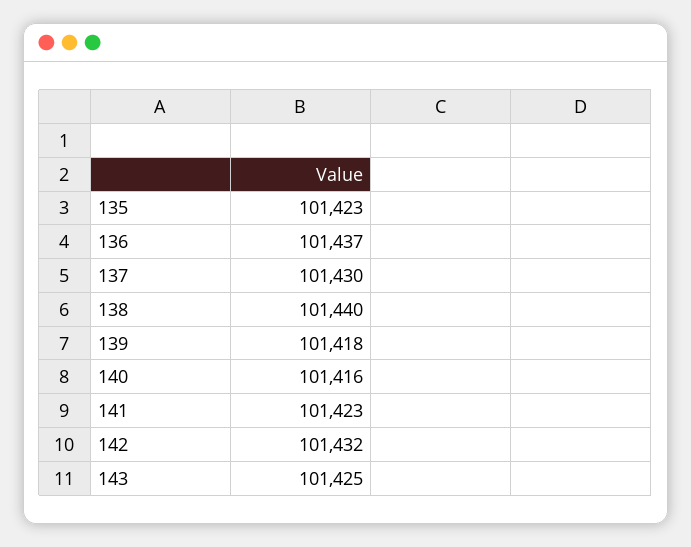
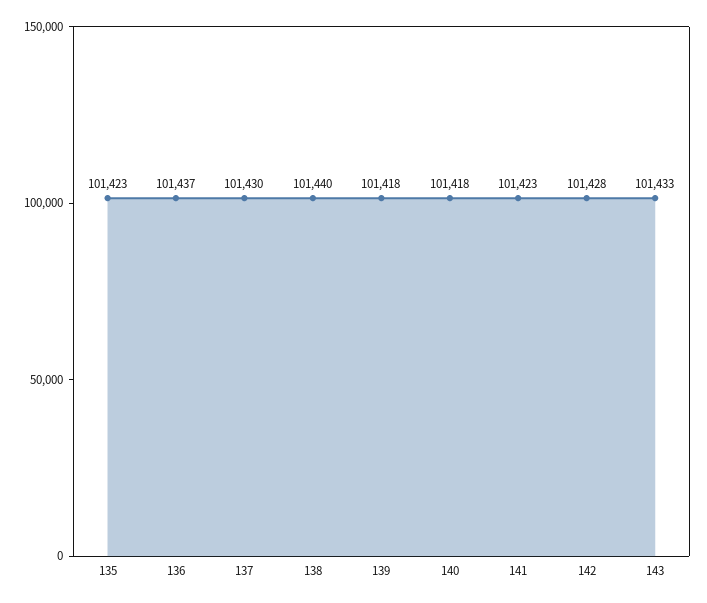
140: 101416 -> 101418
142: 101432 -> 101428
143: 101425 -> 101433

